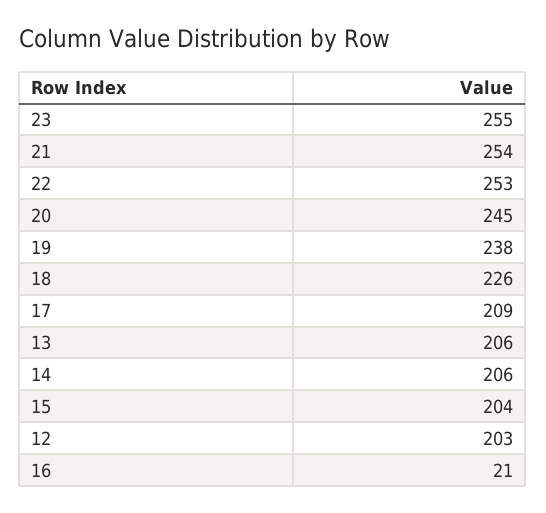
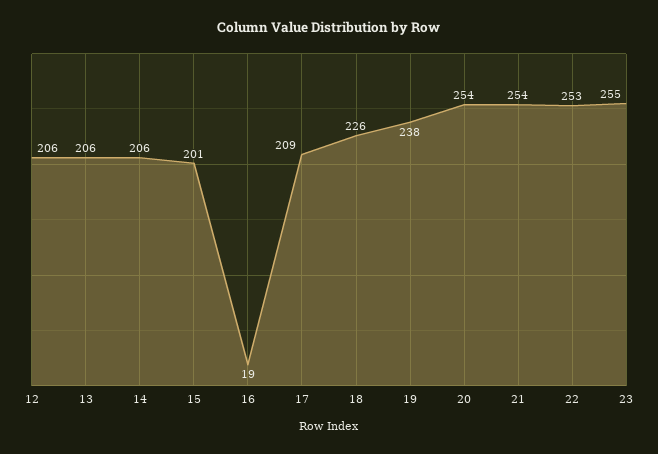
20: 245 -> 254
15: 204 -> 201
12: 203 -> 206
16: 21 -> 19

